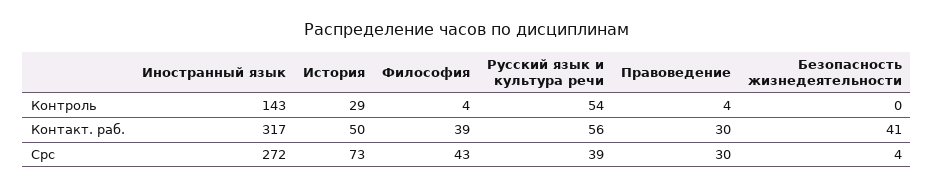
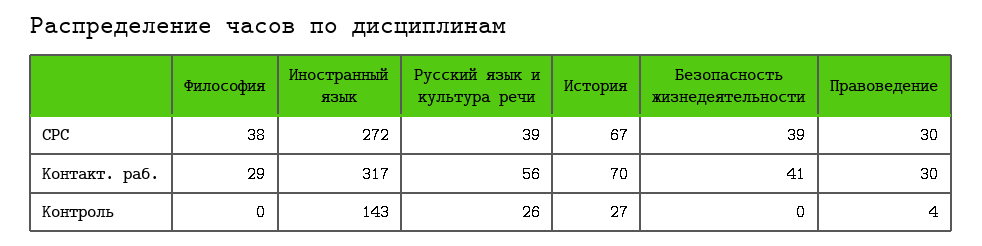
История, Контроль: 29 -> 27
Философия, Контроль: 4 -> 0
Русский язык и культура речи, Контроль: 54 -> 26
История, Контакт. раб.: 50 -> 70
Философия, Контакт. раб.: 39 -> 29
История, Срс: 73 -> 67
Философия, Срс: 43 -> 38
Безопасность жизнедеятельности, Срс: 4 -> 39

